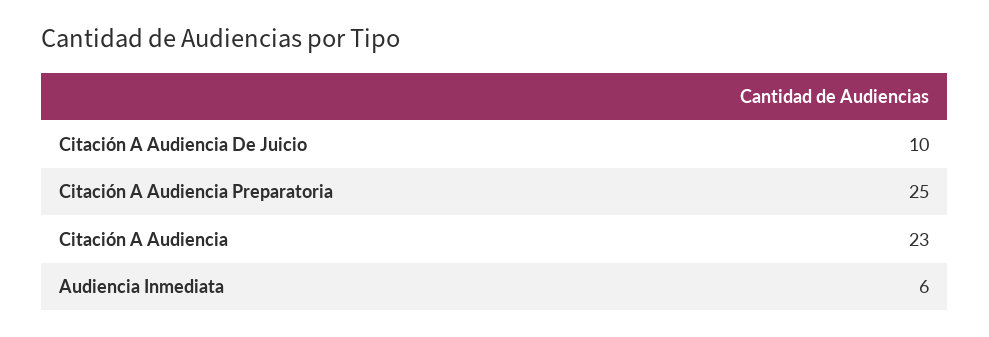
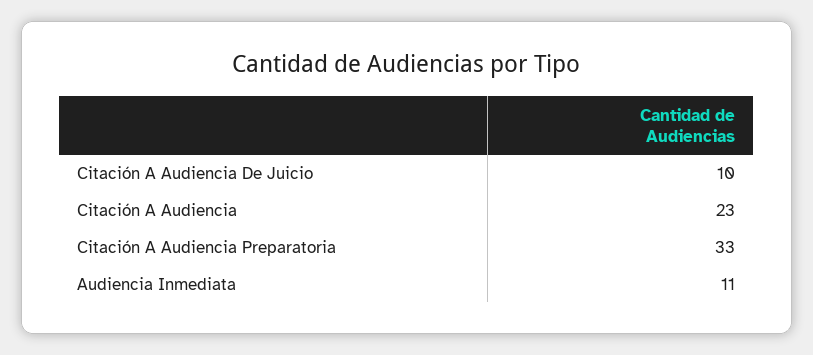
Citación A Audiencia Preparatoria: 25 -> 33
Audiencia Inmediata: 6 -> 11

